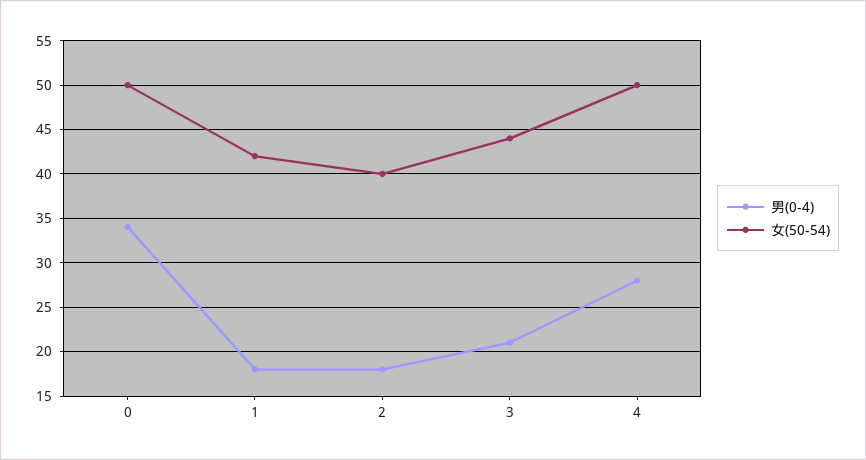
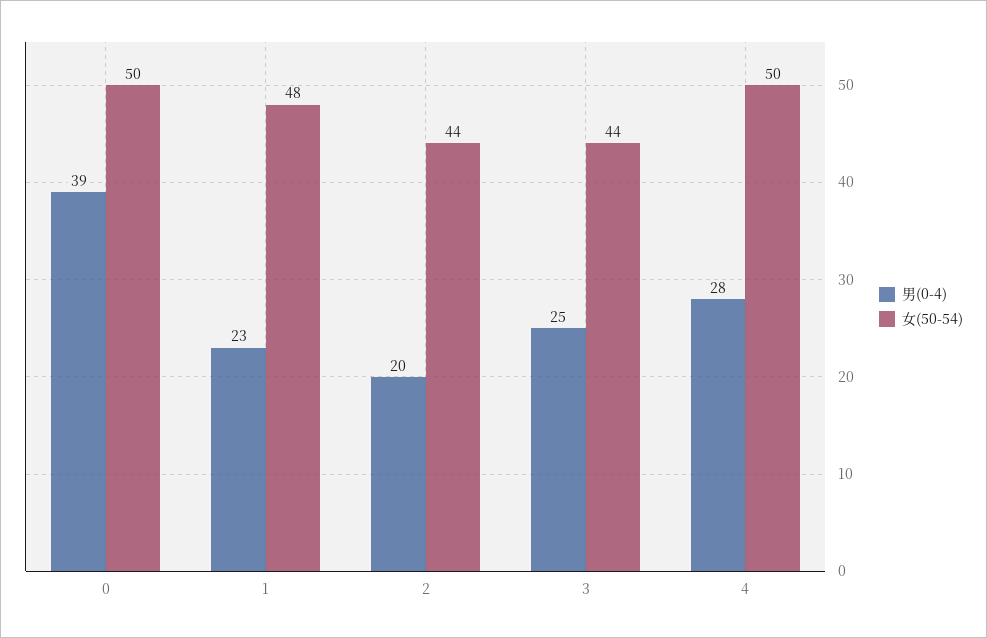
男(0-4), 0: 34 -> 39
男(0-4), 1: 18 -> 23
女(50-54), 1: 42 -> 48
男(0-4), 2: 18 -> 20
女(50-54), 2: 40 -> 44
男(0-4), 3: 21 -> 25

